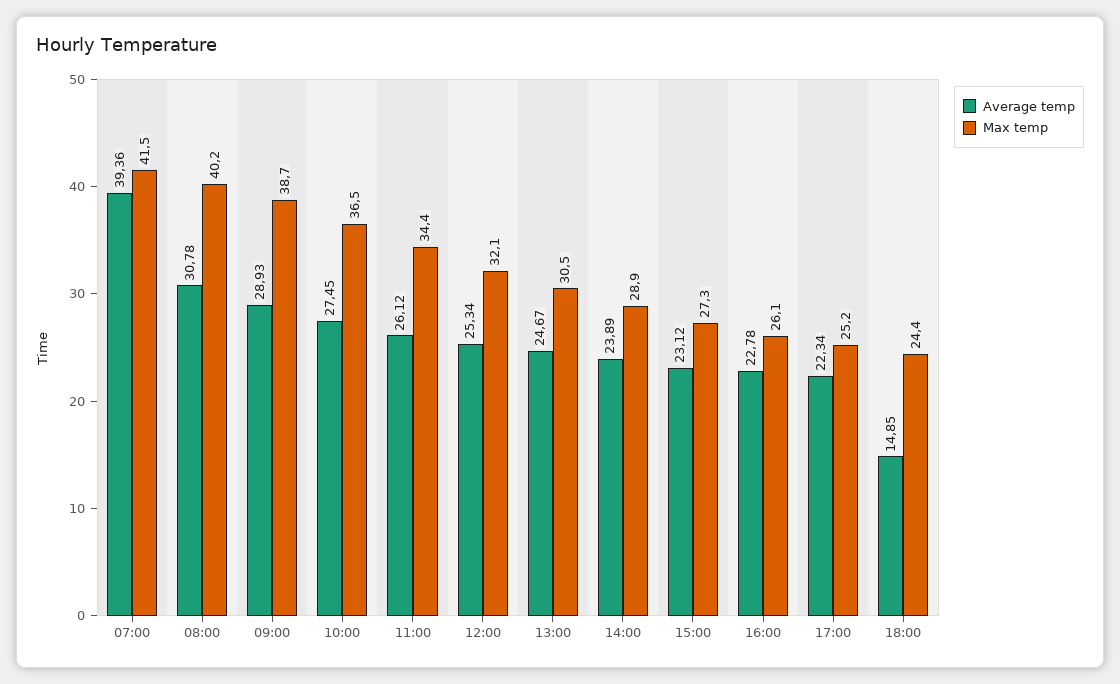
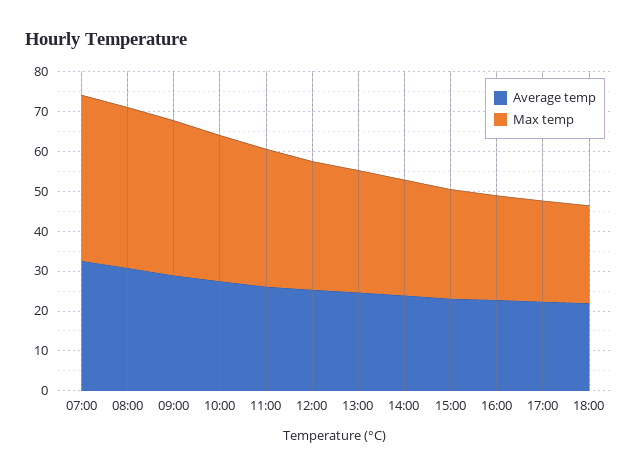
Average temp, 07:00: 39.36 -> 32.5
Average temp, 18:00: 14.85 -> 22.5

